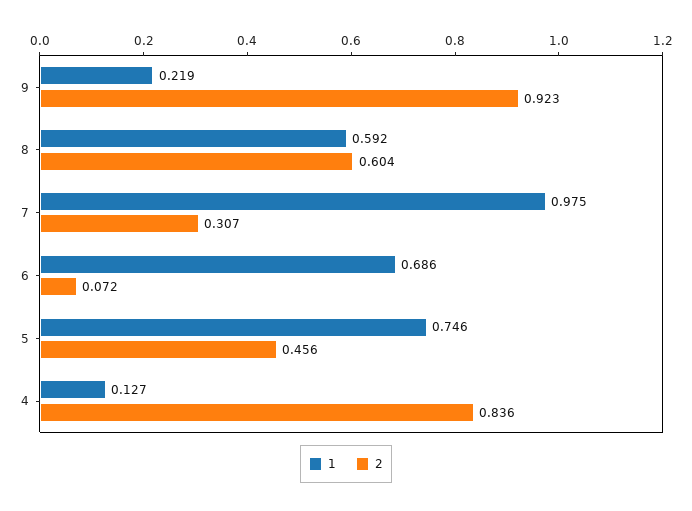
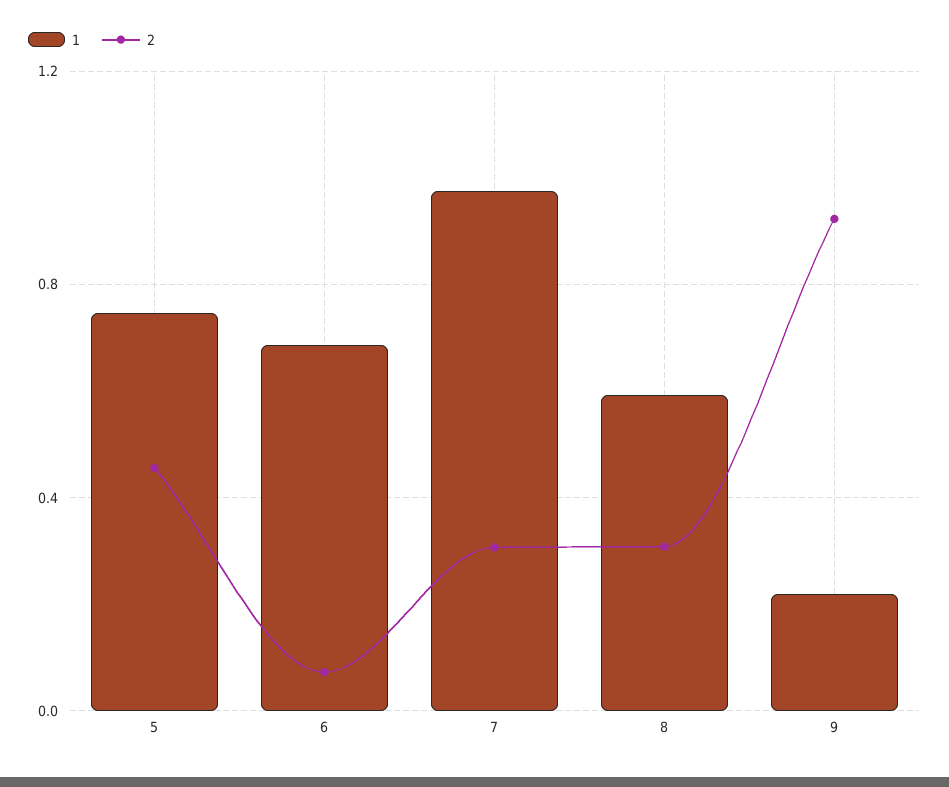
2, 8: 0.604 -> 0.3
1, 4: 0.127 -> none
2, 4: 0.836 -> none

